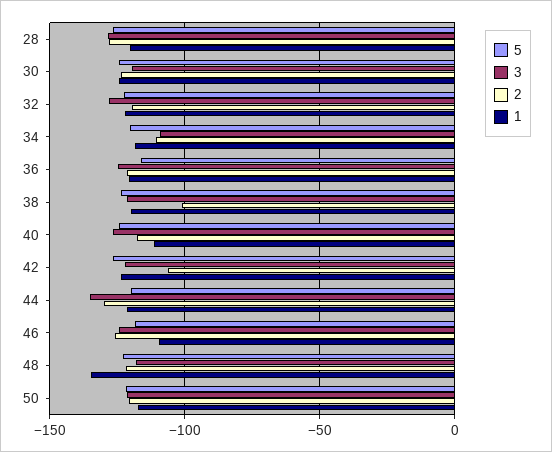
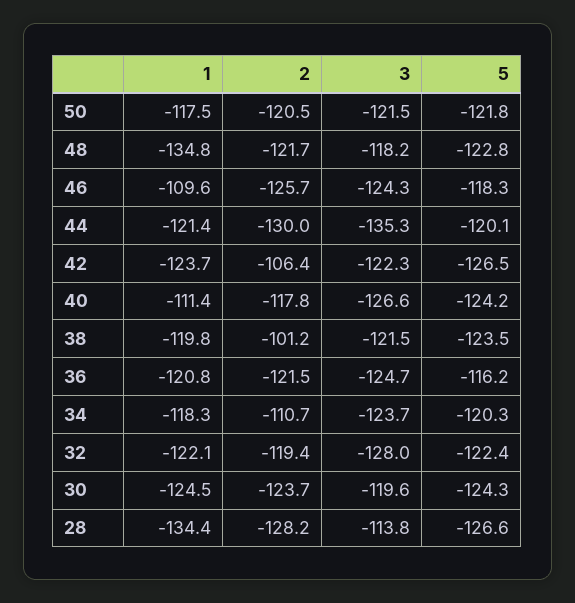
3, 28: -130 -> -113.8
1, 28: -120 -> -134.4
3, 34: -110 -> -123.7

